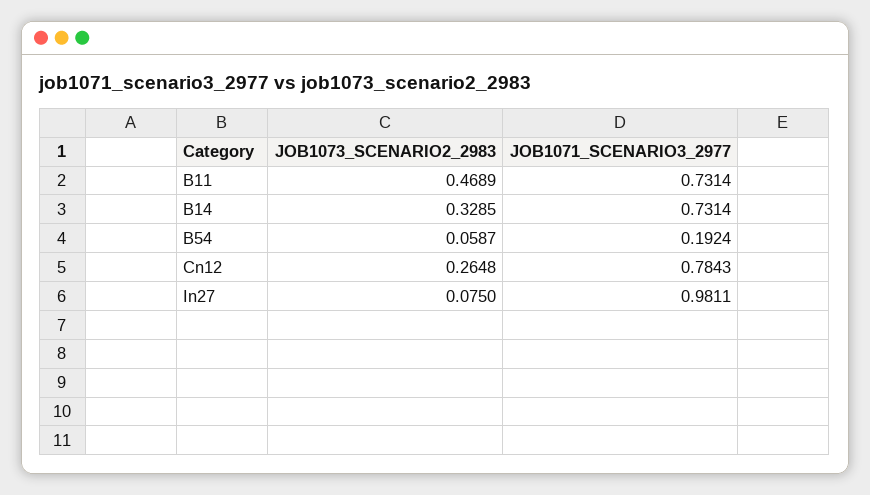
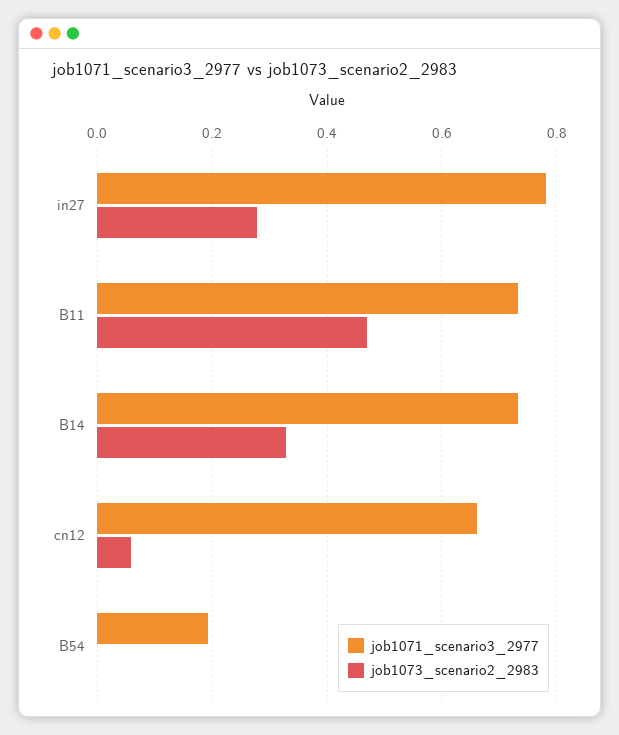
JOB1073_SCENARIO2_2983, B54: 0.0587 -> 0
JOB1073_SCENARIO2_2983, Cn12: 0.2648 -> 0.06
JOB1071_SCENARIO3_2977, Cn12: 0.7843 -> 0.66
JOB1073_SCENARIO2_2983, In27: 0.075 -> 0.28
JOB1071_SCENARIO3_2977, In27: 0.9811 -> 0.78

